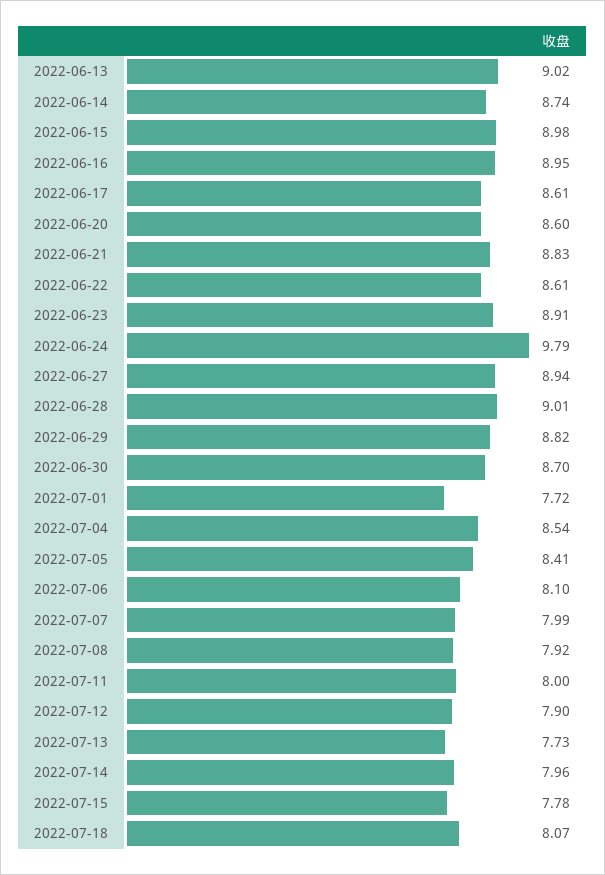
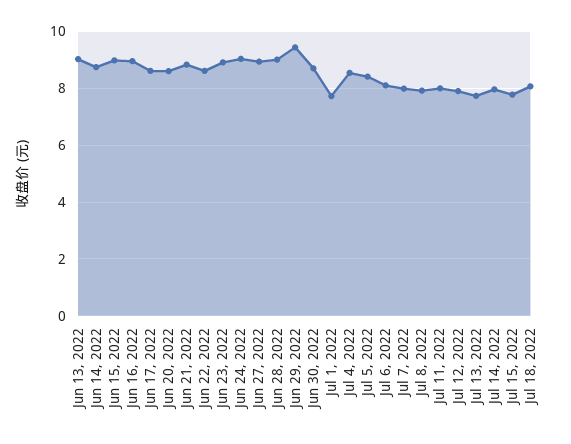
2022-06-24: 9.79 -> 9
2022-06-29: 8.82 -> 9.5

